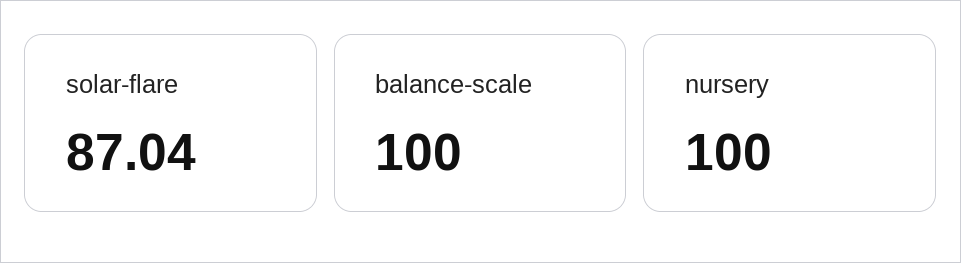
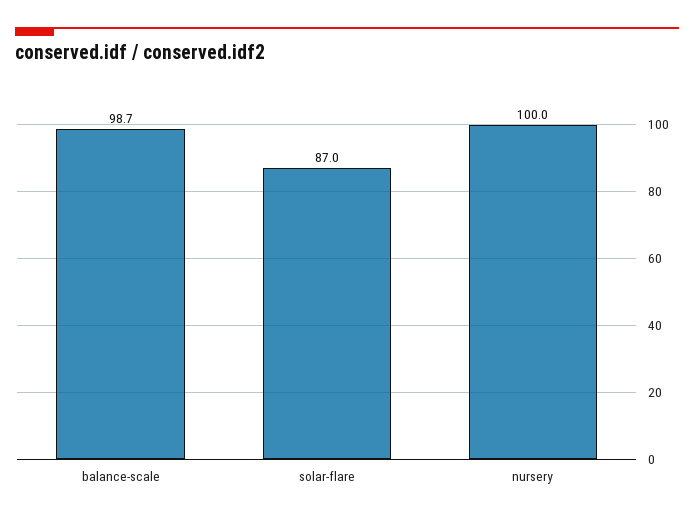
balance-scale: 100 -> 98.7

